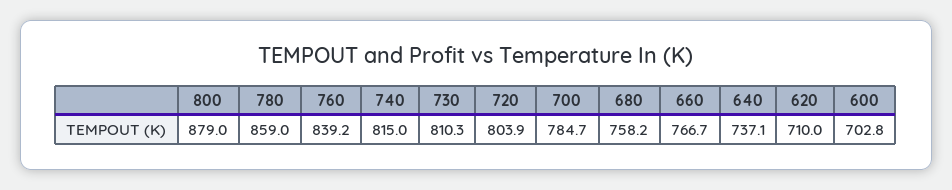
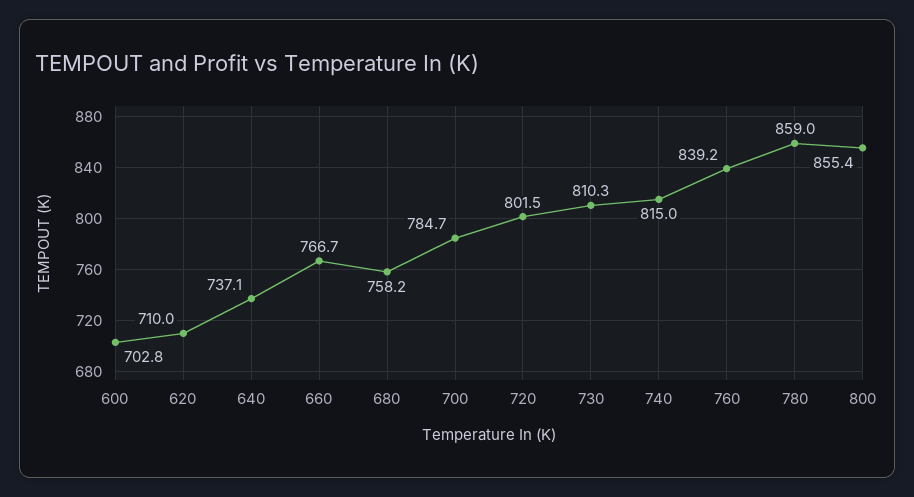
800: 879 -> 855.4
720: 803.9 -> 801.5

